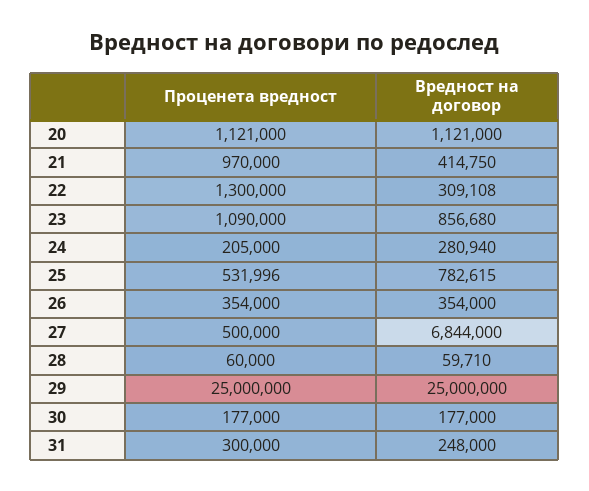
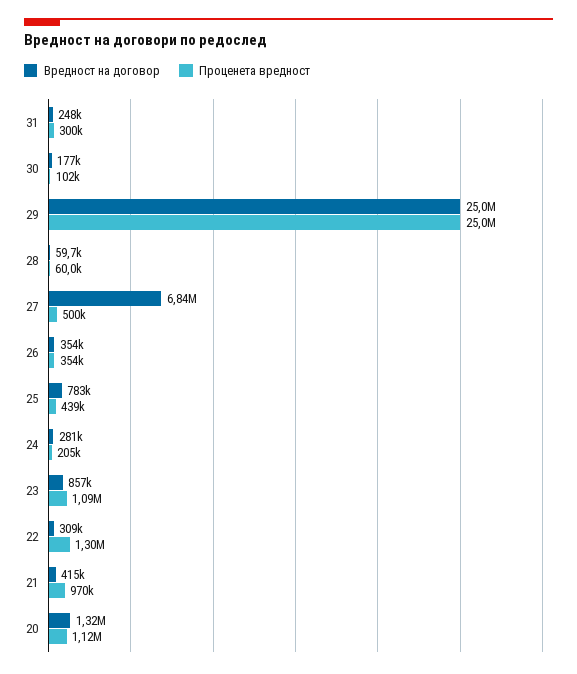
Вредност на договор, 20: 1121000 -> 1320000
Проценета вредност, 25: 531996 -> 439000
Проценета вредност, 30: 177000 -> 102000

